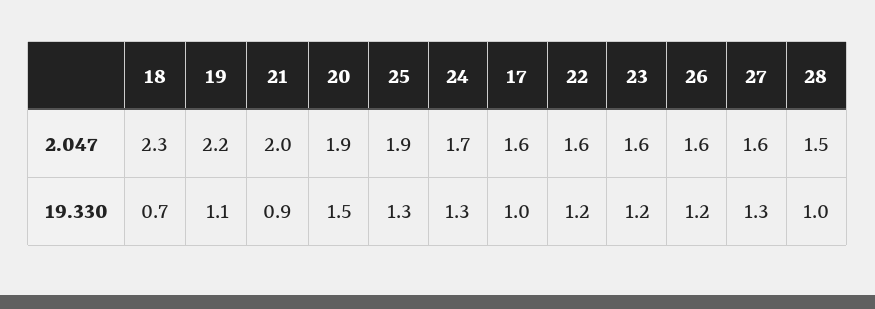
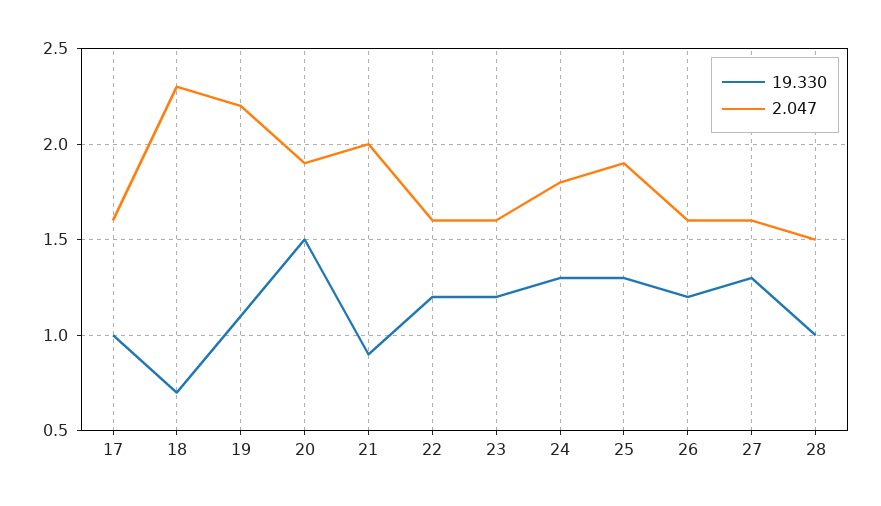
2.047, 24: 1.7 -> 1.8

